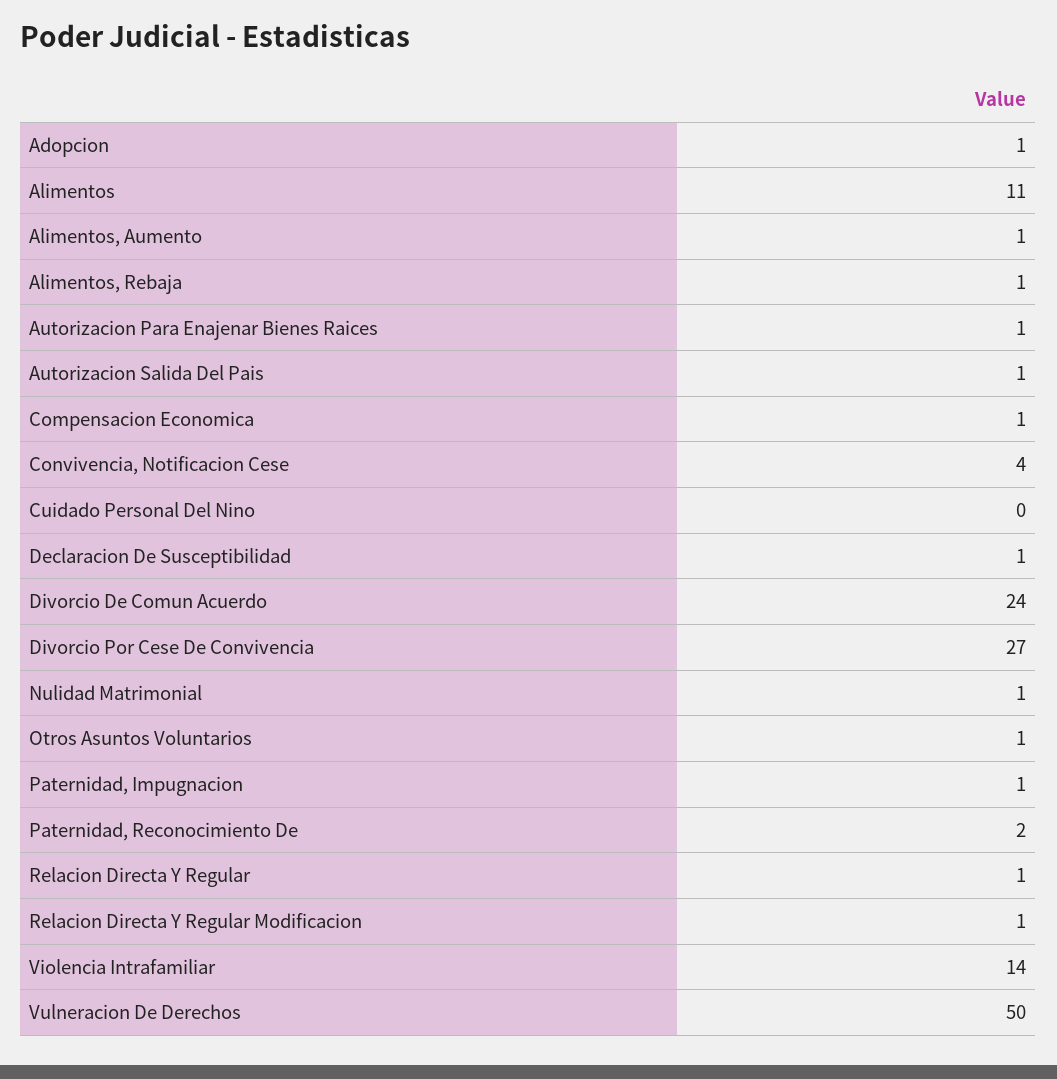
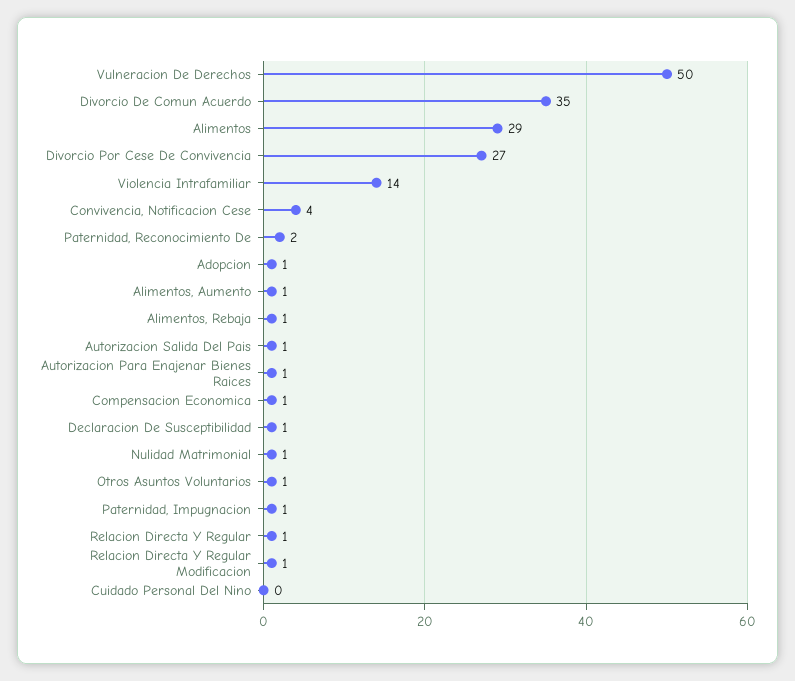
Alimentos: 11 -> 29
Divorcio De Comun Acuerdo: 24 -> 35

